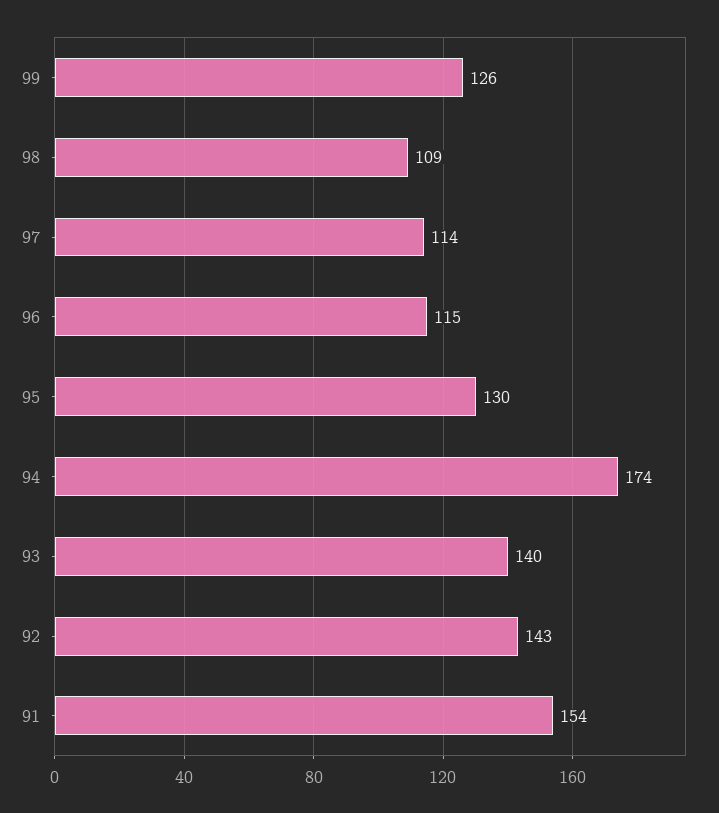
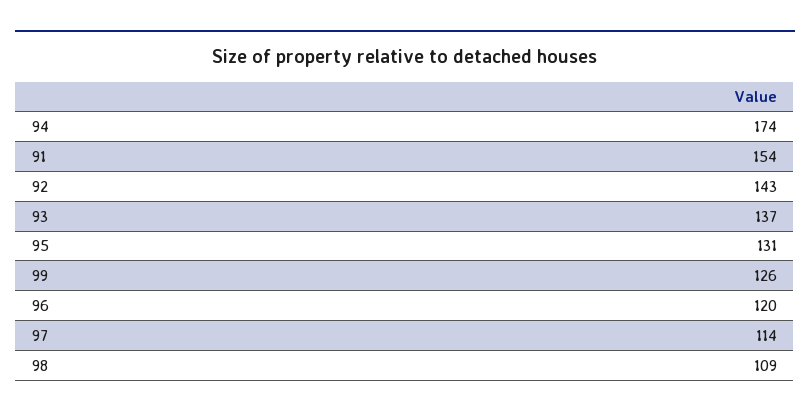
96: 115 -> 120
95: 130 -> 131
93: 140 -> 137

